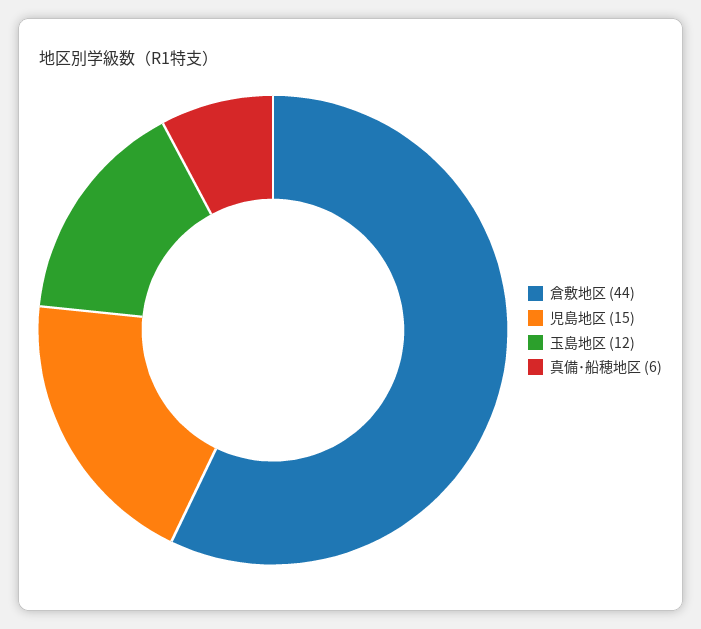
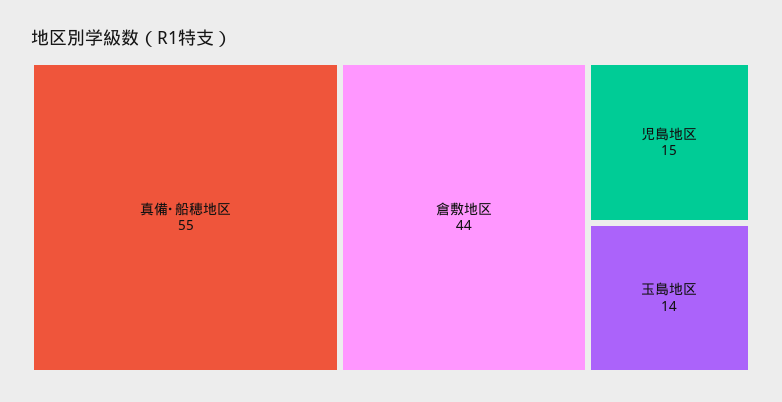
玉島地区: 12 -> 14
真備･船穂地区: 6 -> 55

